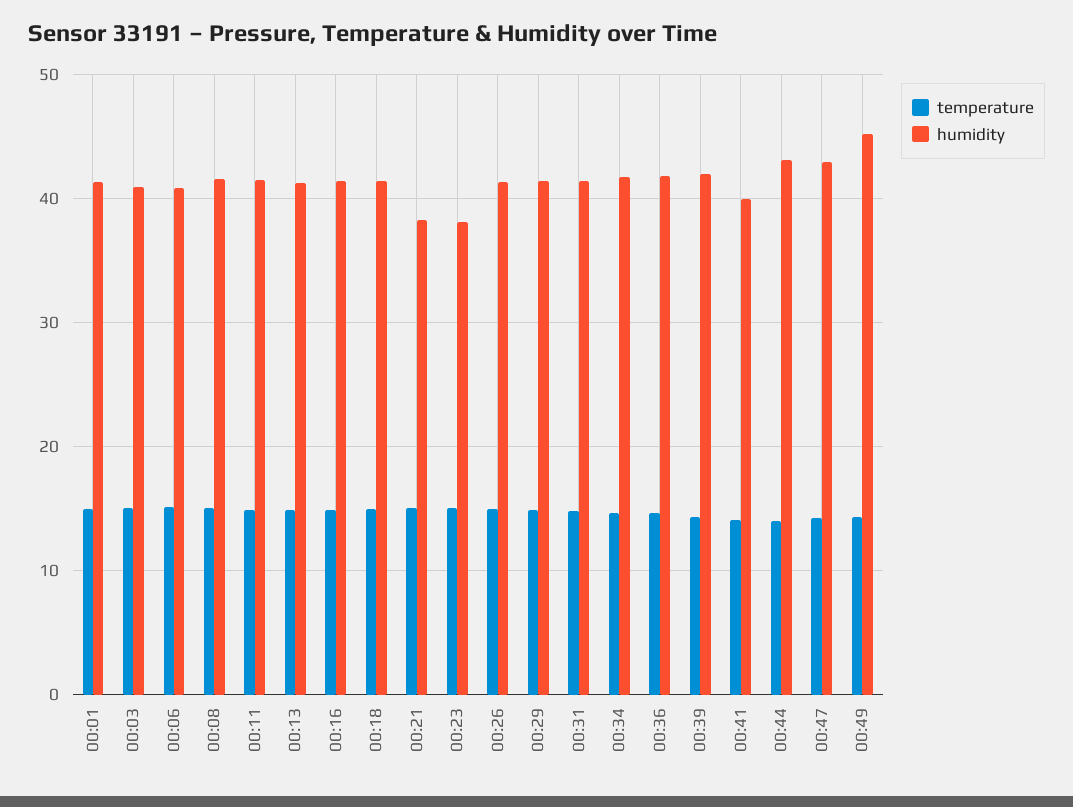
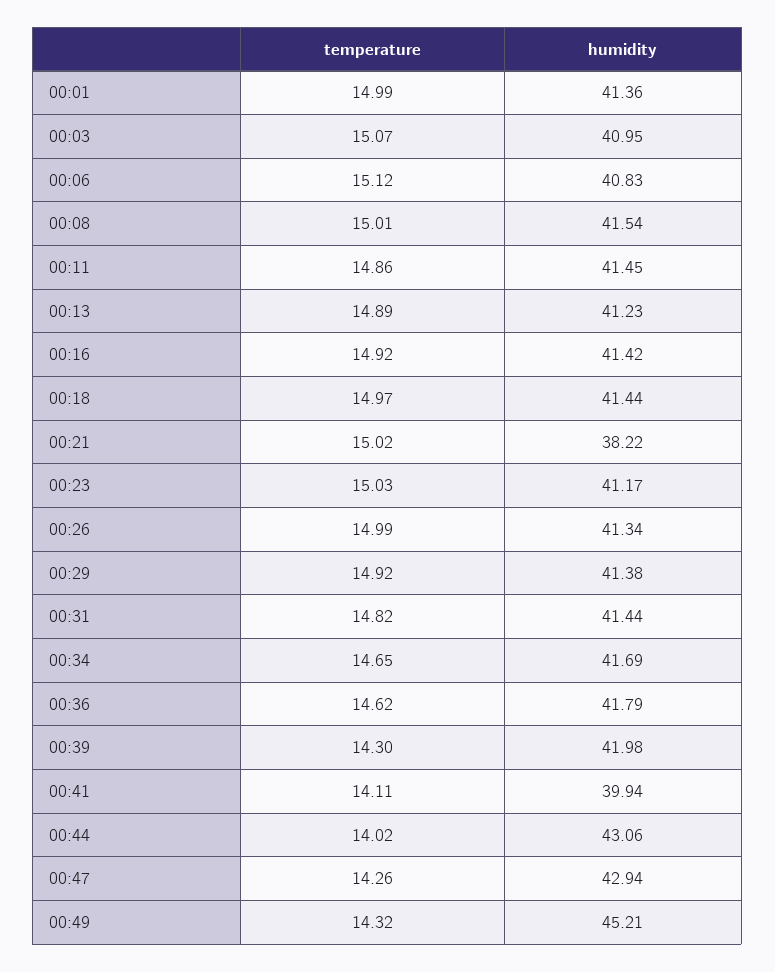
humidity, 00:23: 38 -> 41.17

